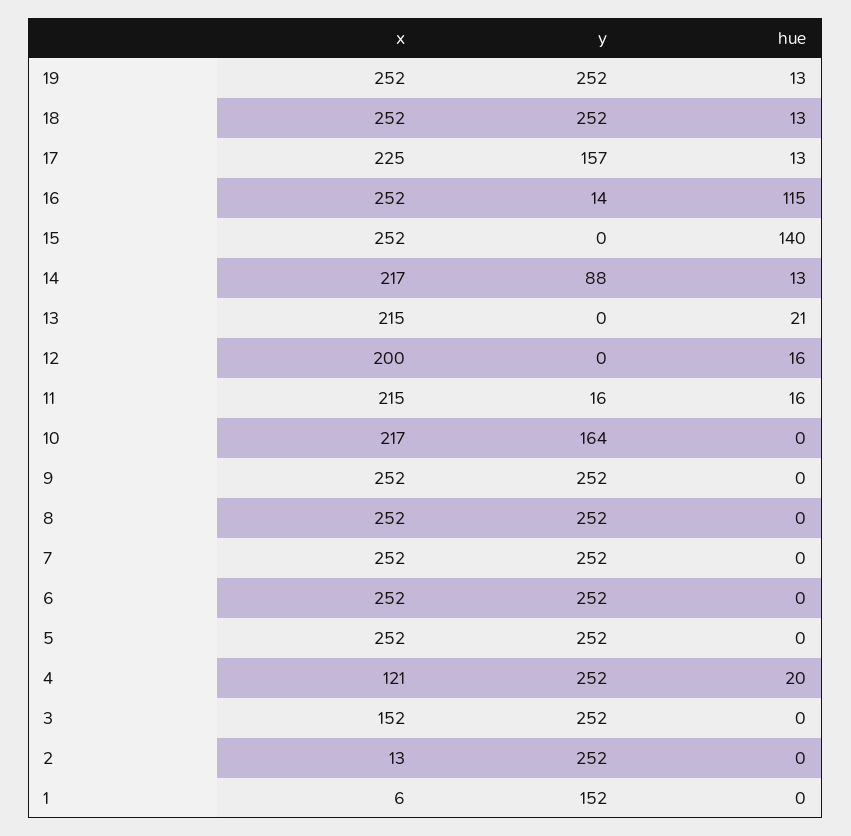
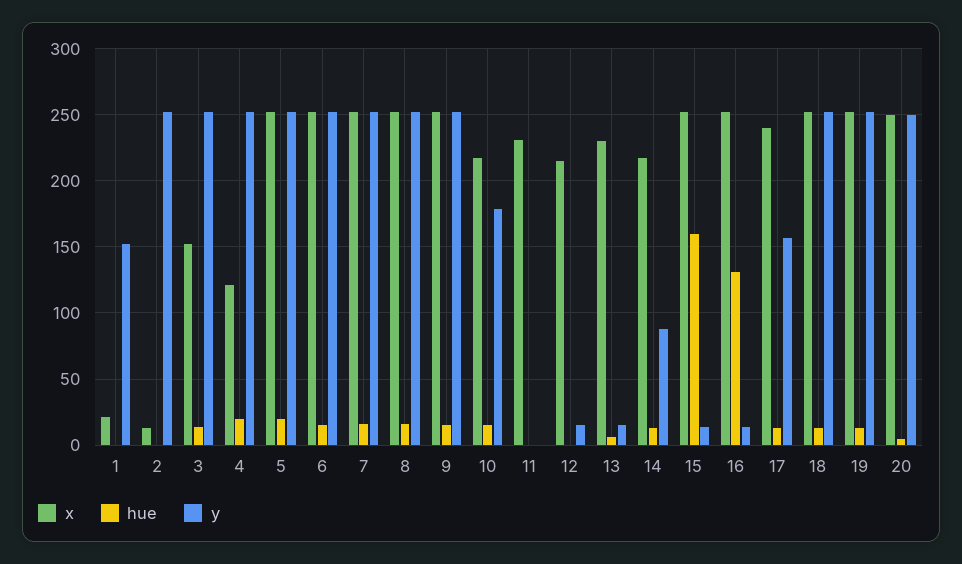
x, 17: 225 -> 240
hue, 16: 115 -> 130
y, 15: 0 -> 15
hue, 15: 140 -> 160
x, 13: 215 -> 230
y, 13: 0 -> 15
hue, 13: 21 -> 5
x, 12: 200 -> 215
y, 12: 0 -> 15
hue, 12: 16 -> 0
x, 11: 215 -> 230
y, 11: 16 -> 0
hue, 11: 16 -> 0
y, 10: 164 -> 180
hue, 10: 0 -> 15
hue, 9: 0 -> 15
hue, 8: 0 -> 15
hue, 7: 0 -> 15
hue, 6: 0 -> 15
hue, 5: 0 -> 20
hue, 3: 0 -> 15
x, 1: 6 -> 20
x, 20: none -> 250
hue, 20: none -> 5
y, 20: none -> 250

